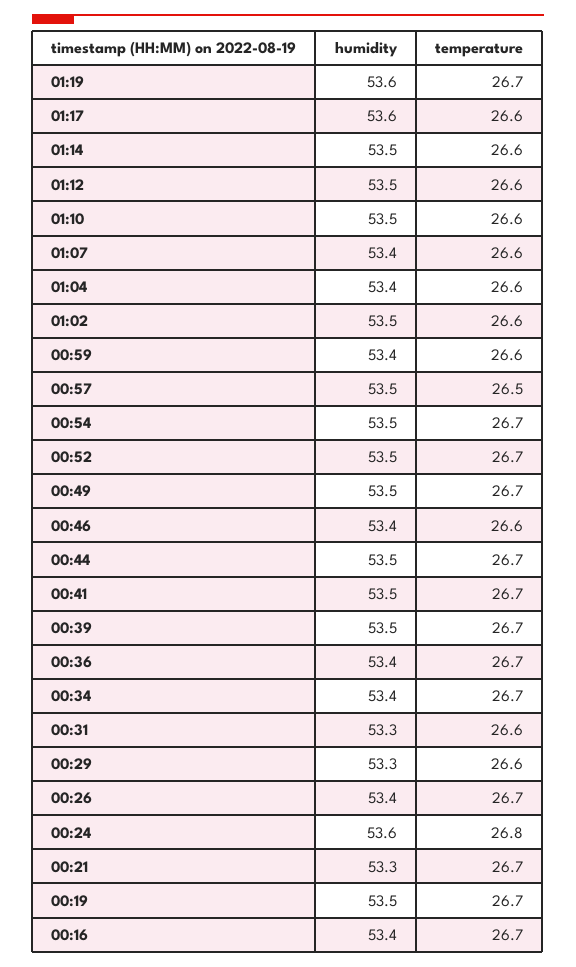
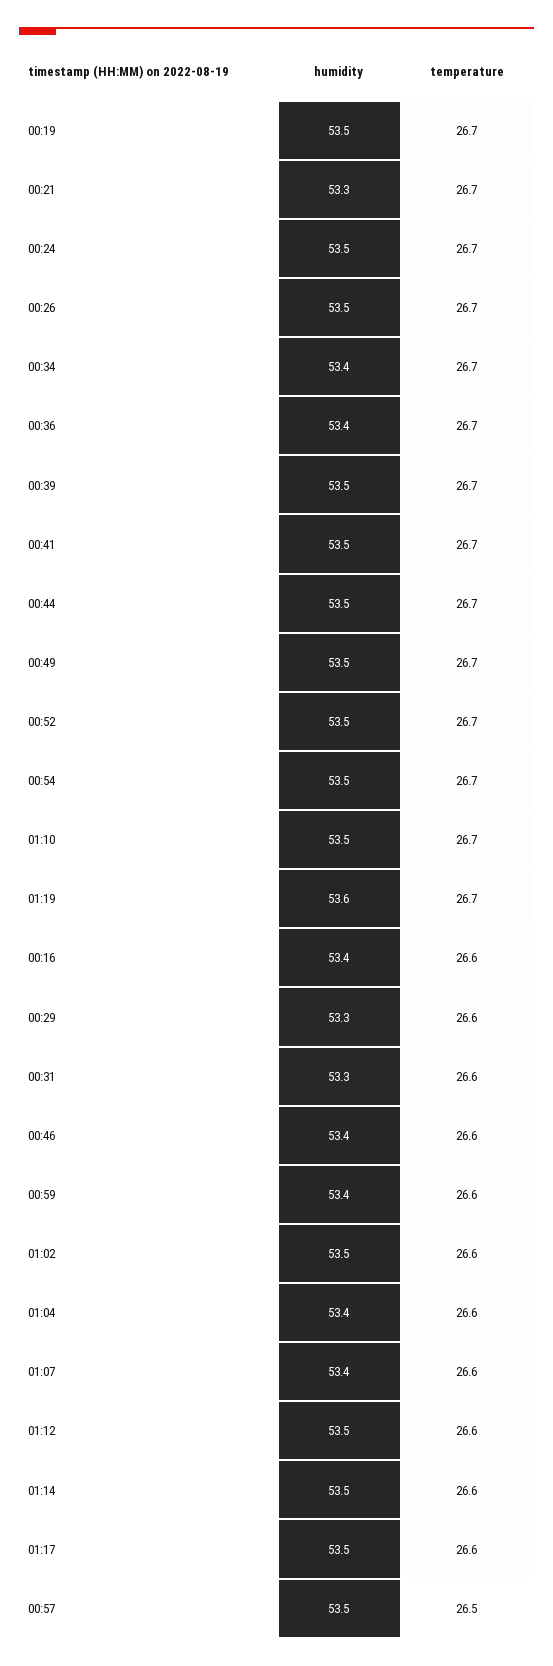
humidity, 01:17: 53.6 -> 53.5
temperature, 01:10: 26.6 -> 26.7
humidity, 00:26: 53.4 -> 53.5
humidity, 00:24: 53.6 -> 53.5
temperature, 00:24: 26.8 -> 26.7
temperature, 00:16: 26.7 -> 26.6

